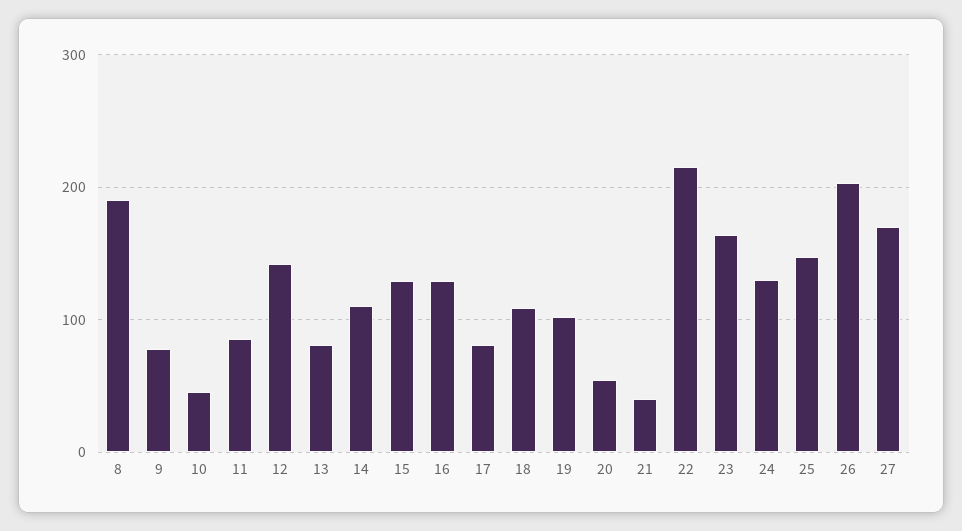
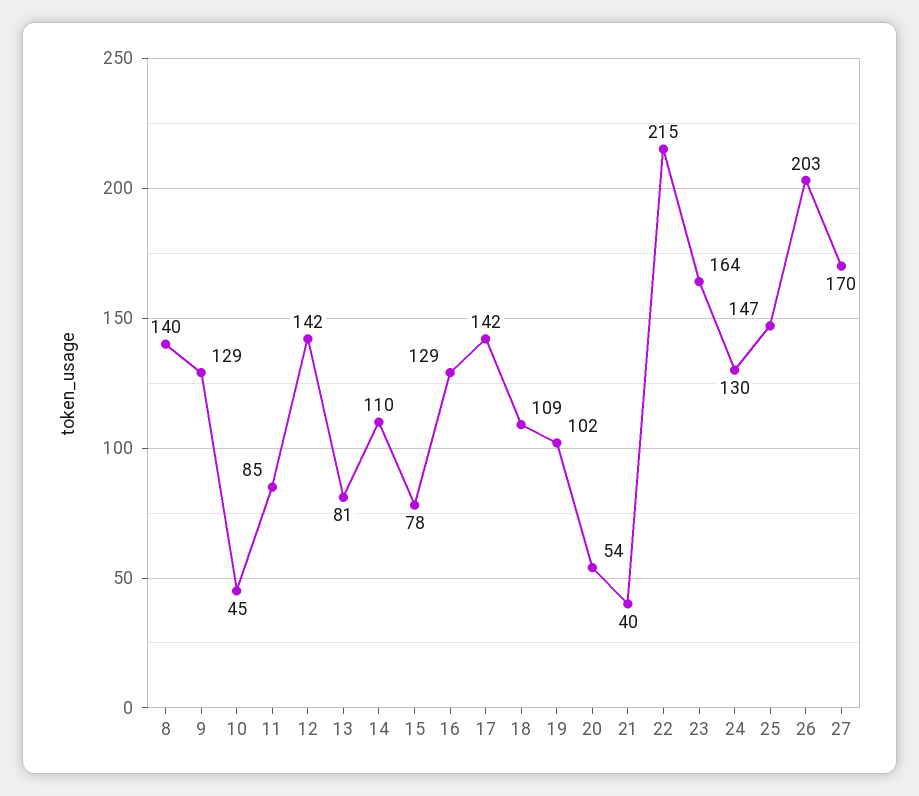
8: 190 -> 140
9: 80 -> 129
15: 130 -> 78
17: 80 -> 142

